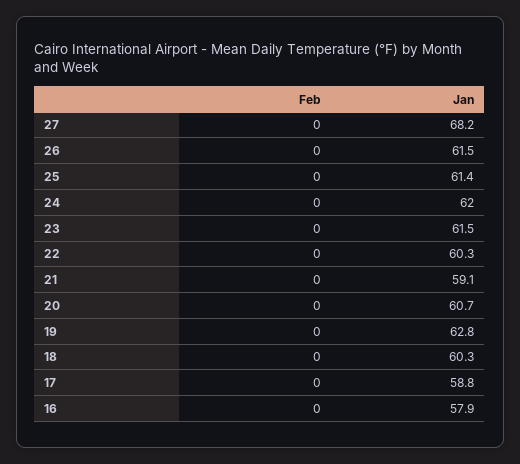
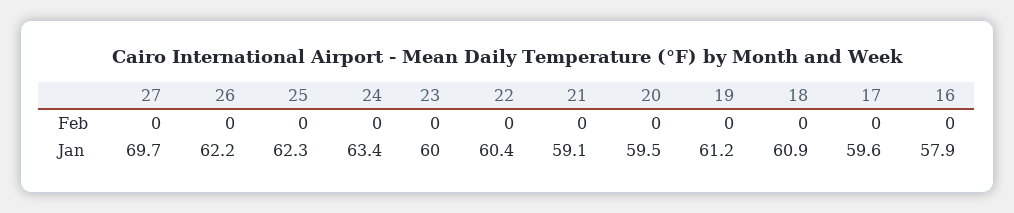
Jan, 27: 68.2 -> 69.7
Jan, 26: 61.5 -> 62.2
Jan, 25: 61.4 -> 62.3
Jan, 24: 62 -> 63.4
Jan, 23: 61.5 -> 60
Jan, 22: 60.3 -> 60.4
Jan, 20: 60.7 -> 59.5
Jan, 19: 62.8 -> 61.2
Jan, 18: 60.3 -> 60.9
Jan, 17: 58.8 -> 59.6

